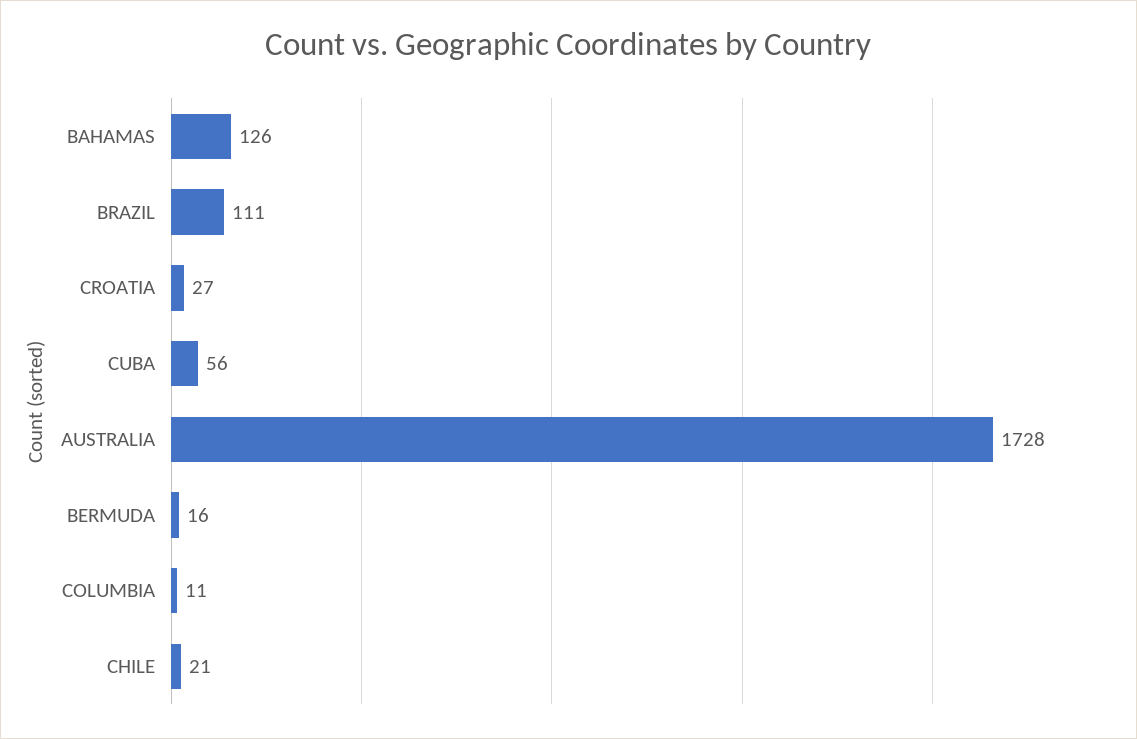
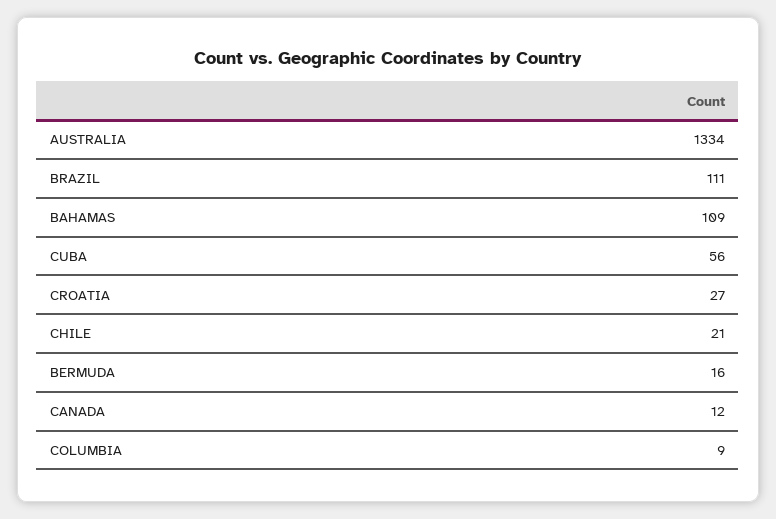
BAHAMAS: 126 -> 109
AUSTRALIA: 1728 -> 1334
COLUMBIA: 11 -> 9
CANADA: none -> 12

